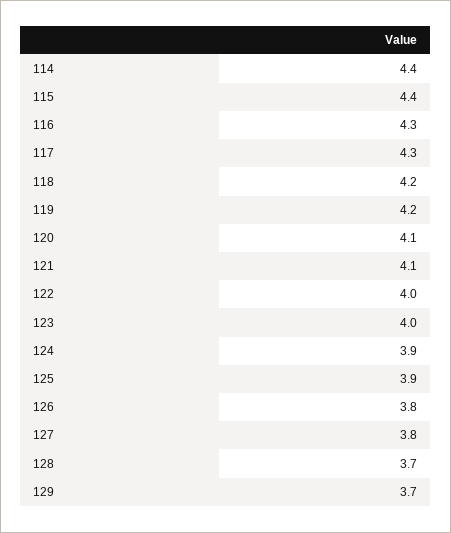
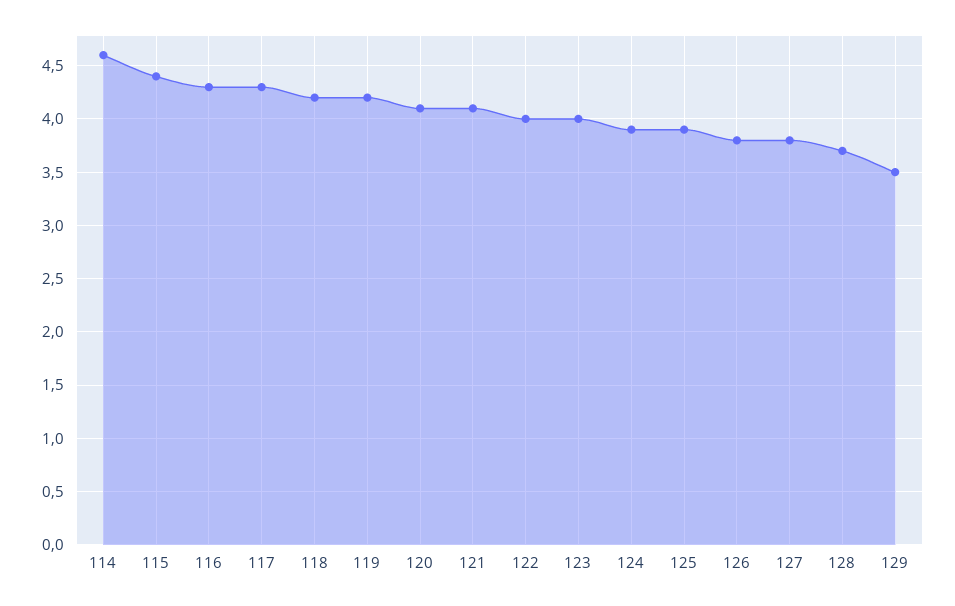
114: 4.4 -> 4.6
129: 3.7 -> 3.5

